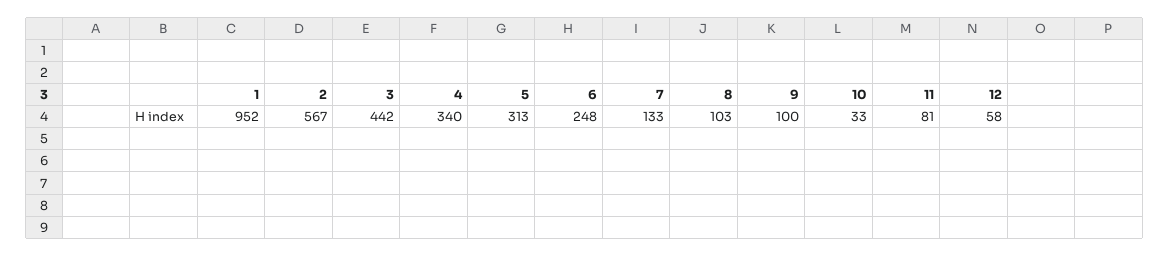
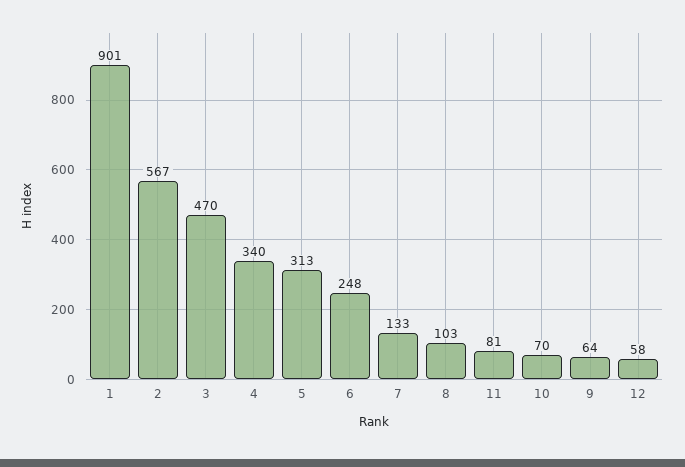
1: 952 -> 901
3: 442 -> 470
9: 100 -> 64
10: 33 -> 70

